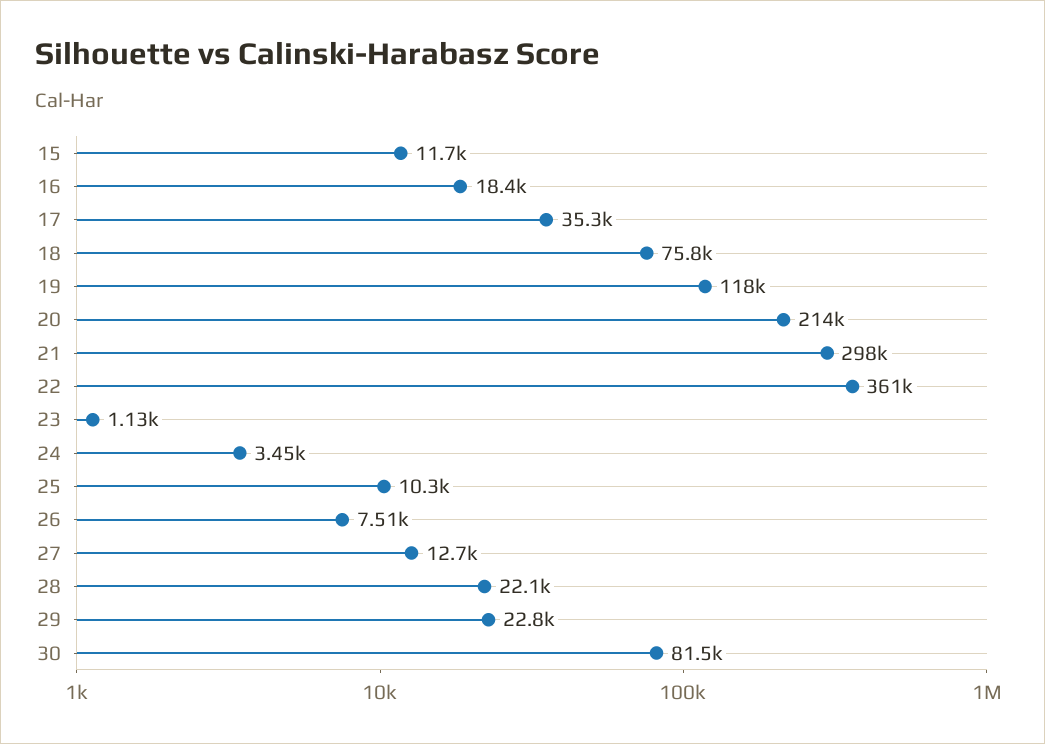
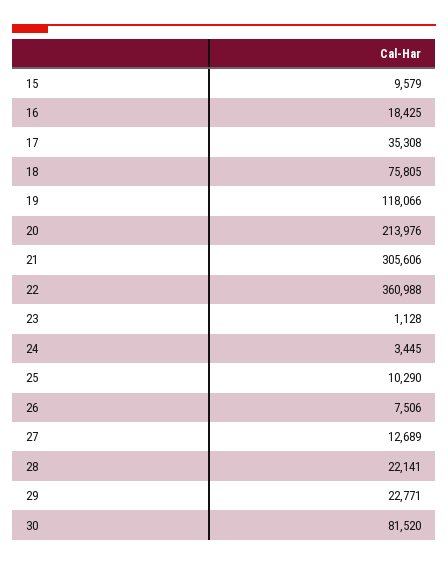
15: 11700 -> 9579
21: 298000 -> 305606

